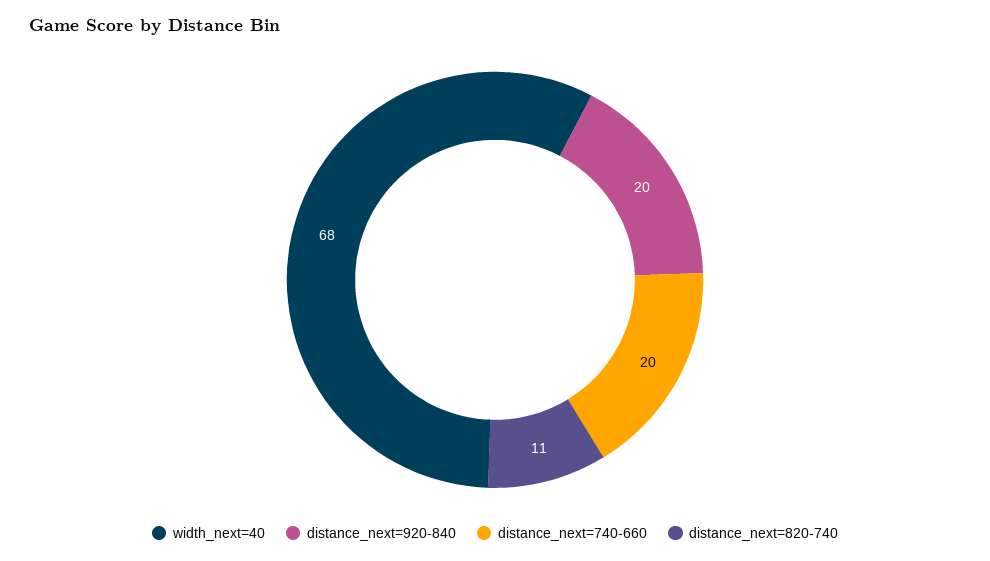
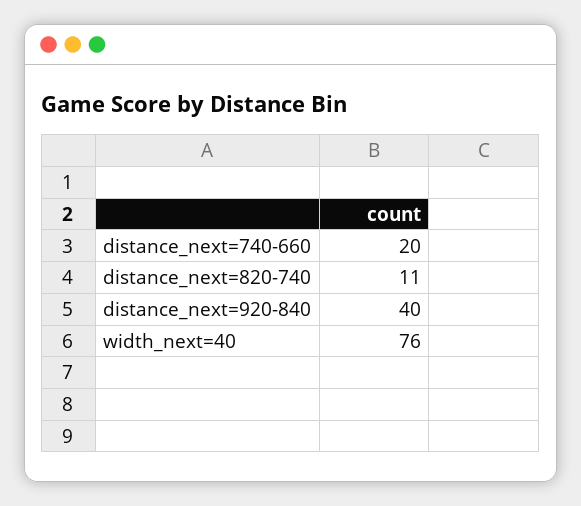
width_next=40: 68 -> 76
distance_next=920-840: 20 -> 40

